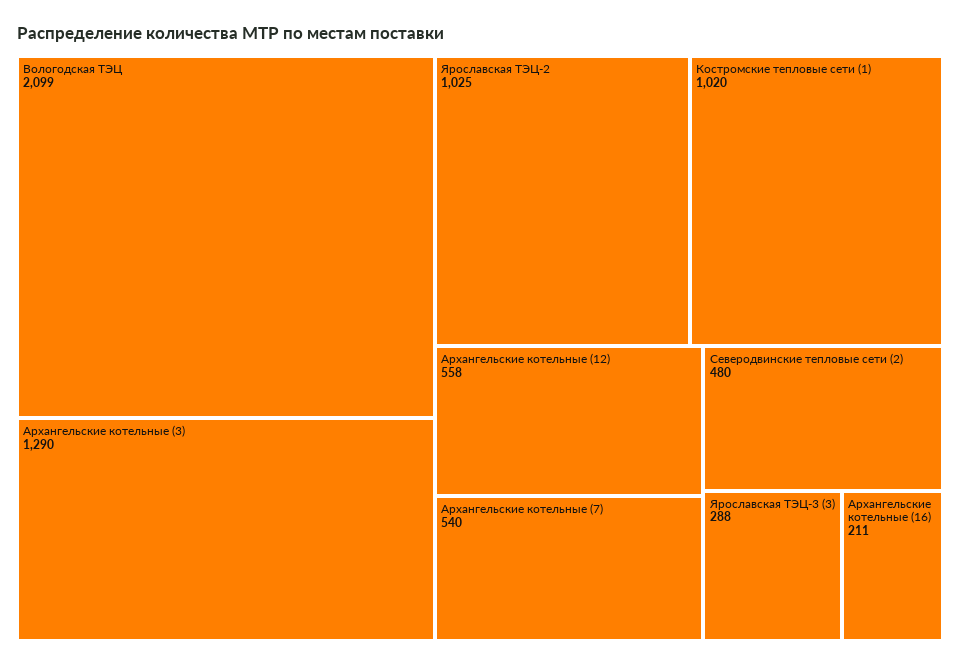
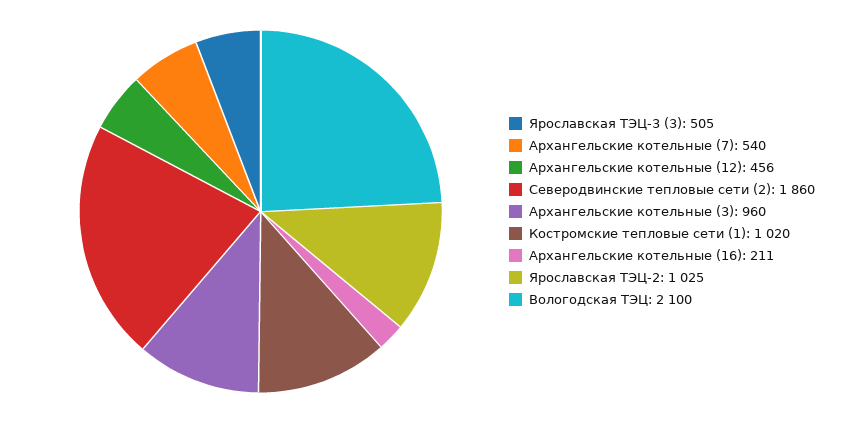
Вологодская ТЭЦ: 2099 -> 2100
Архангельские котельные (3): 1290 -> 960
Архангельские котельные (12): 558 -> 456
Северодвинские тепловые сети (2): 480 -> 1860
Ярославская ТЭЦ-3 (3): 288 -> 505

